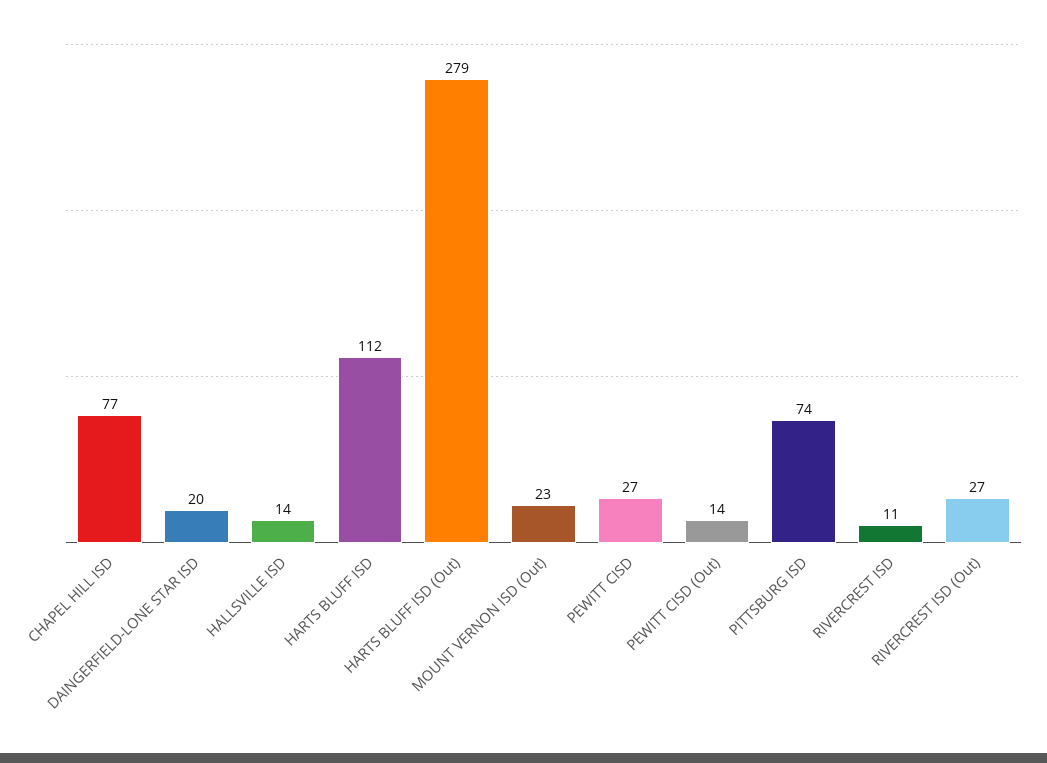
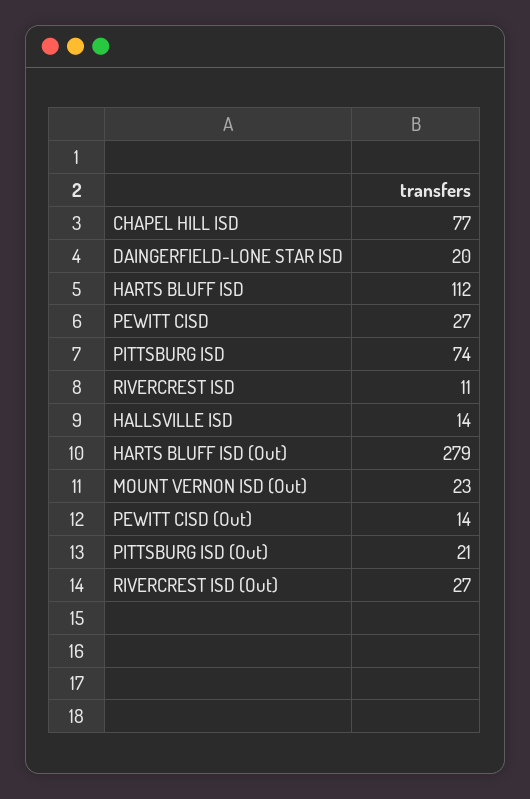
PITTSBURG ISD (Out): none -> 21

